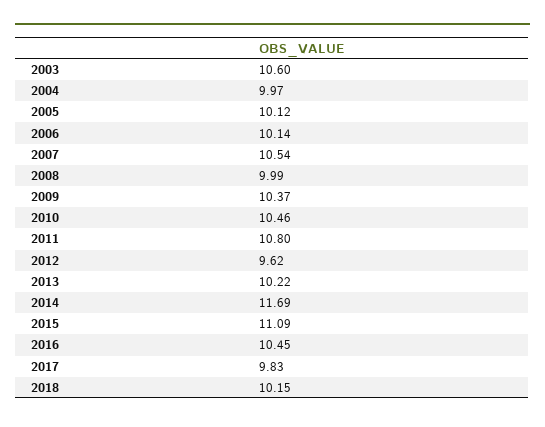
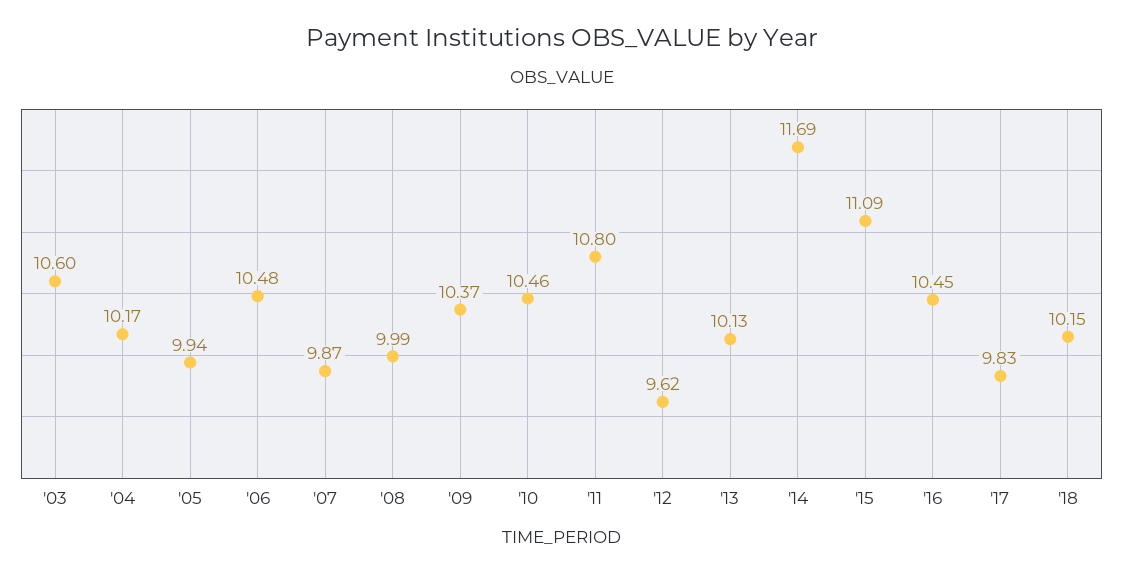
2004: 9.97 -> 10.17
2005: 10.12 -> 9.94
2006: 10.14 -> 10.48
2007: 10.54 -> 9.87
2013: 10.22 -> 10.13

